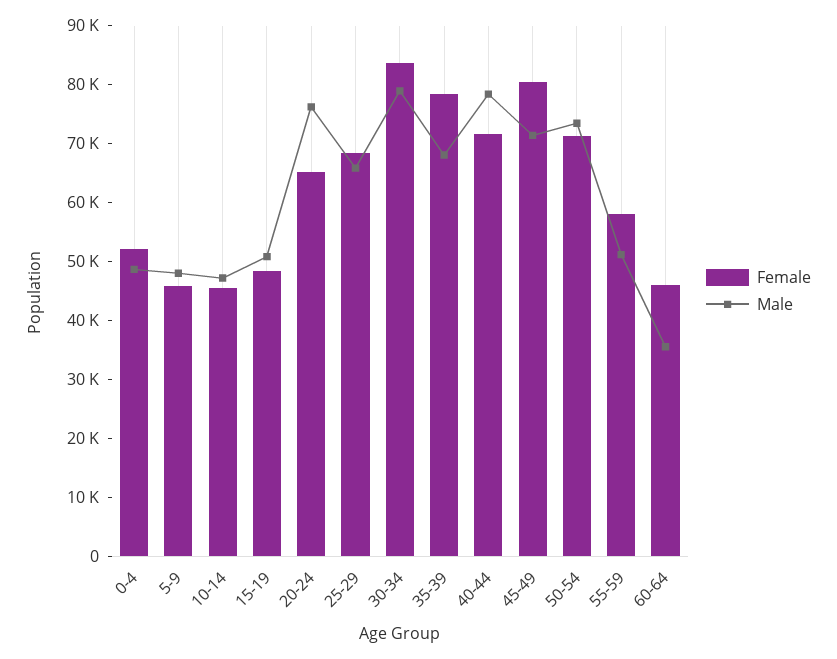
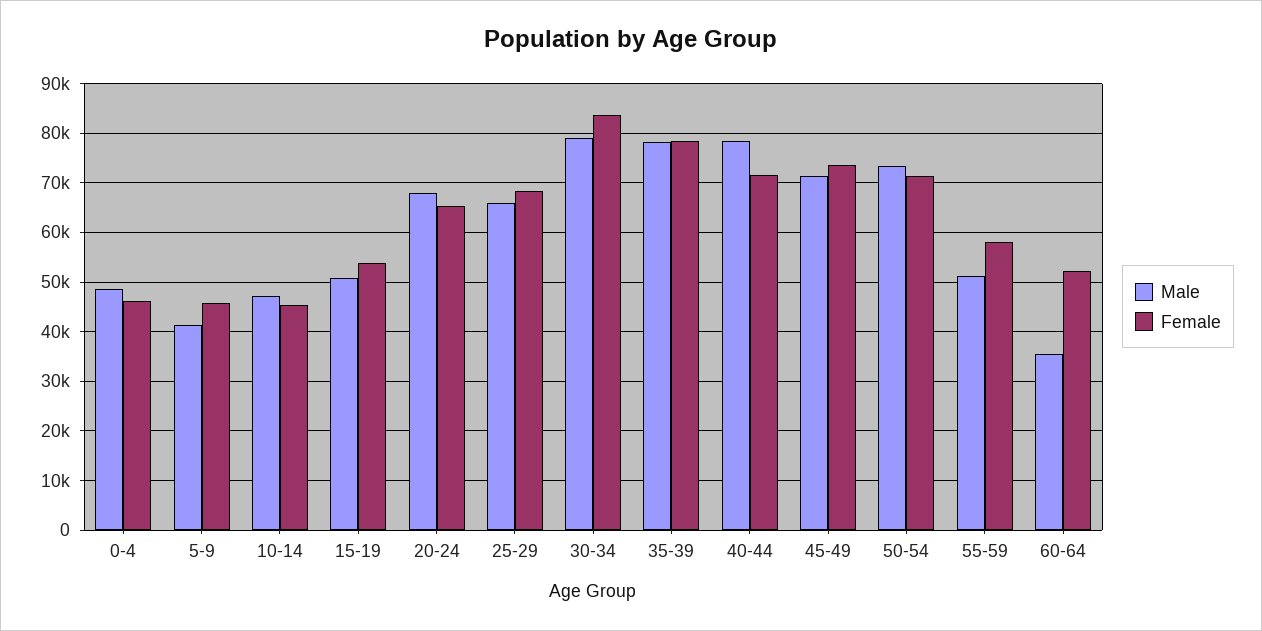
Female, 0-4: 52000 -> 46000
Male, 5-9: 48000 -> 42000
Female, 15-19: 48000 -> 54000
Male, 20-24: 76000 -> 68000
Male, 35-39: 68000 -> 78000
Female, 45-49: 80000 -> 74000
Female, 60-64: 46000 -> 52000

